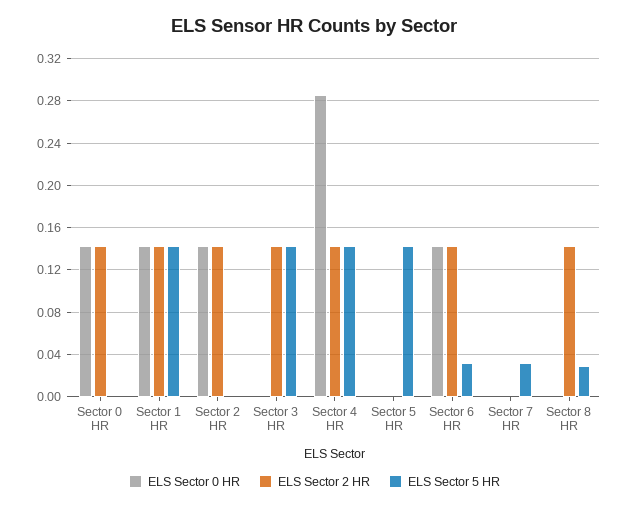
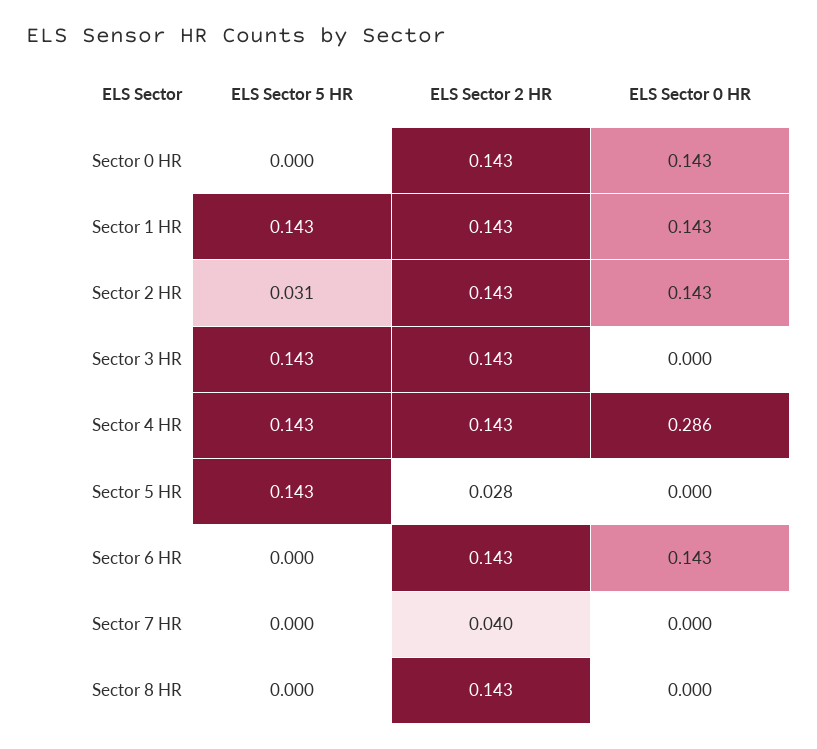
ELS Sector 5 HR, Sector 2 HR: 0 -> 0.031
ELS Sector 2 HR, Sector 5 HR: 0 -> 0.028
ELS Sector 5 HR, Sector 6 HR: 0.03 -> 0
ELS Sector 2 HR, Sector 7 HR: 0 -> 0.04
ELS Sector 5 HR, Sector 7 HR: 0.03 -> 0
ELS Sector 5 HR, Sector 8 HR: 0.03 -> 0

